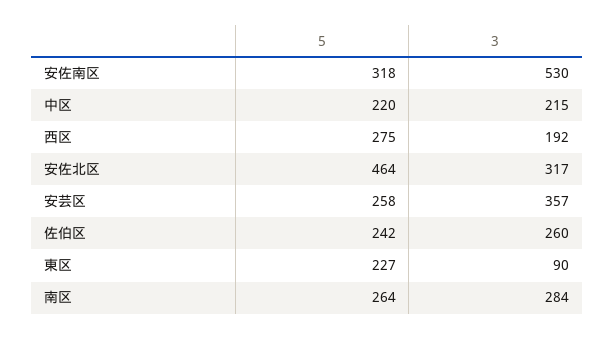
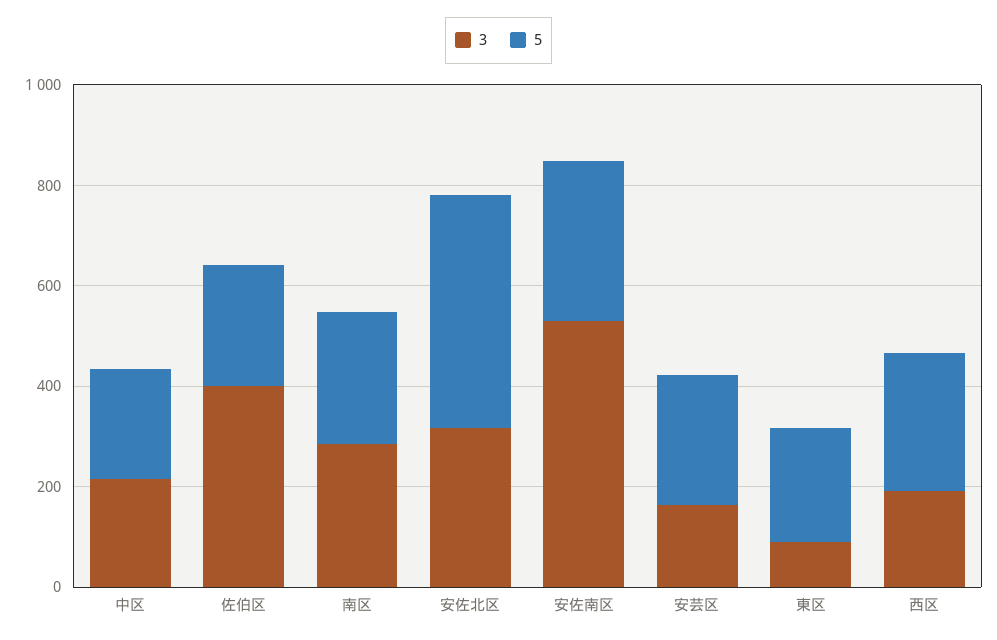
3, 安芸区: 357 -> 150
3, 佐伯区: 260 -> 400

